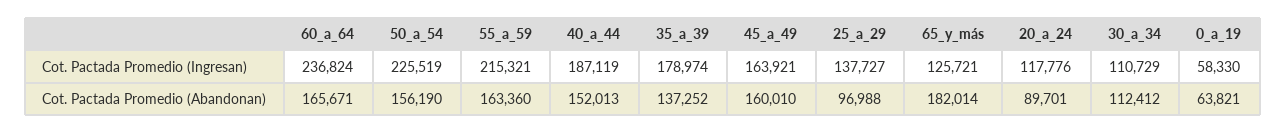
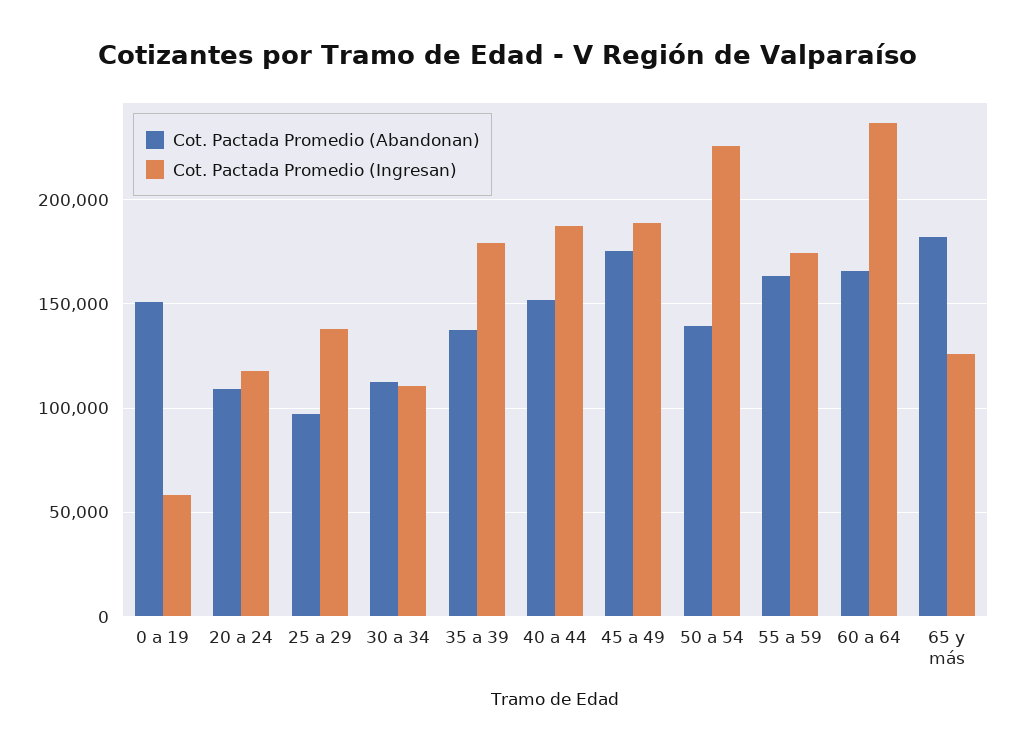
Cot. Pactada Promedio (Ingresan), 55_a_59: 215321 -> 175000
Cot. Pactada Promedio (Ingresan), 45_a_49: 163921 -> 190000
Cot. Pactada Promedio (Abandonan), 50_a_54: 156190 -> 140000
Cot. Pactada Promedio (Abandonan), 45_a_49: 160010 -> 175000
Cot. Pactada Promedio (Abandonan), 20_a_24: 89701 -> 110000
Cot. Pactada Promedio (Abandonan), 0_a_19: 63821 -> 150000

